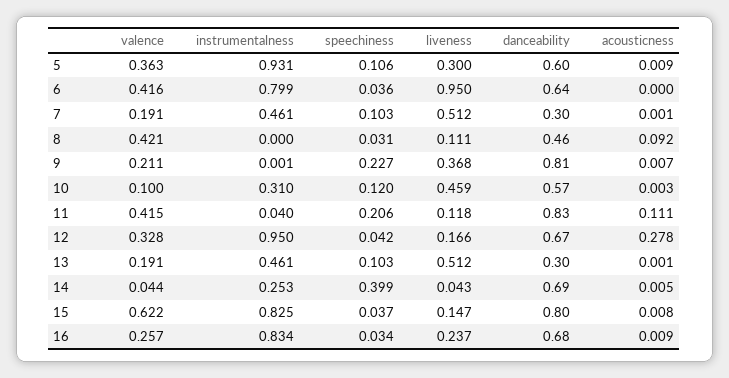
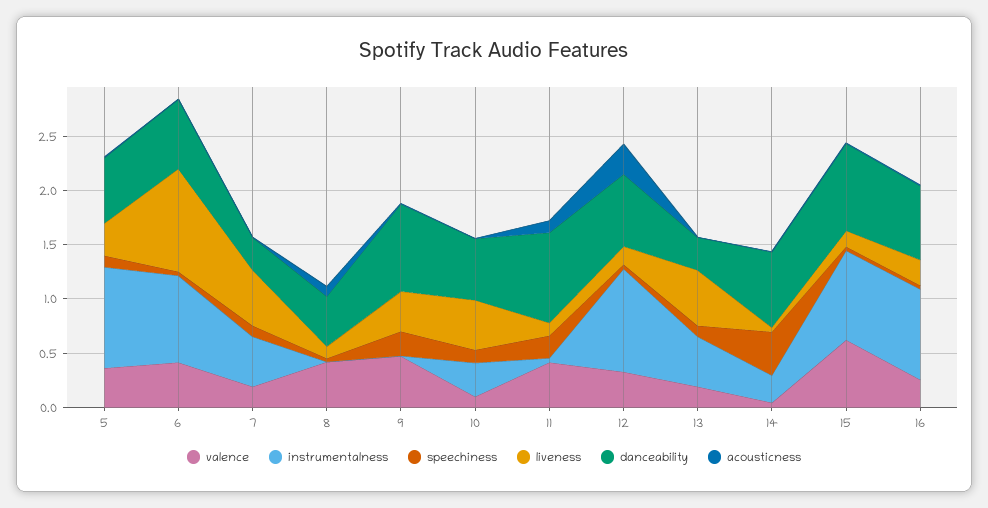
valence, 9: 0.211 -> 0.5

